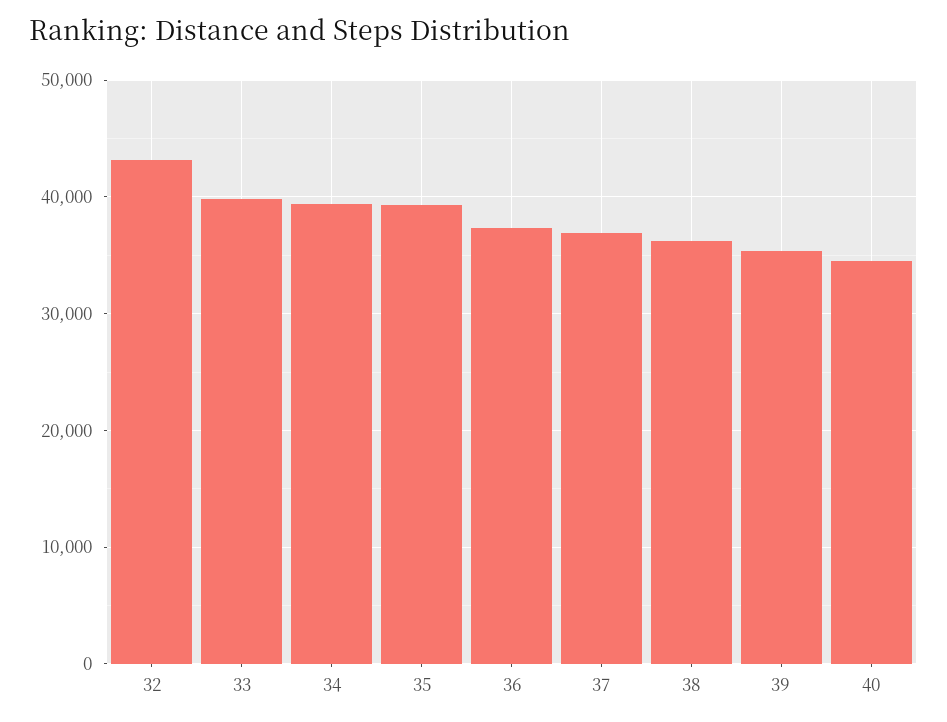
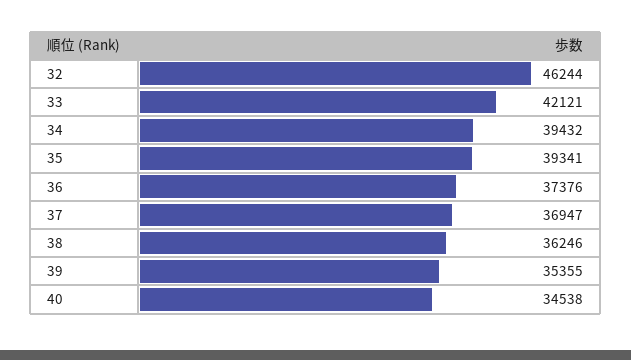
32: 43000 -> 46244
33: 40000 -> 42121

